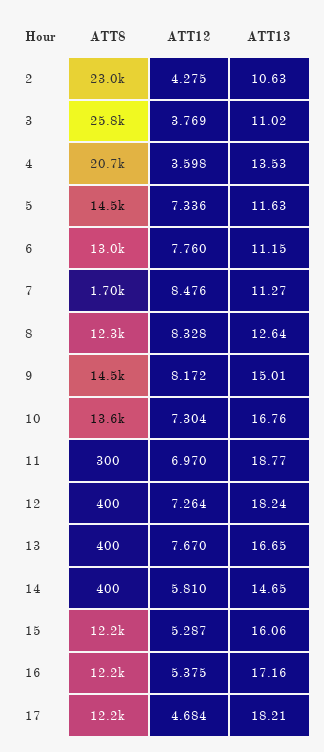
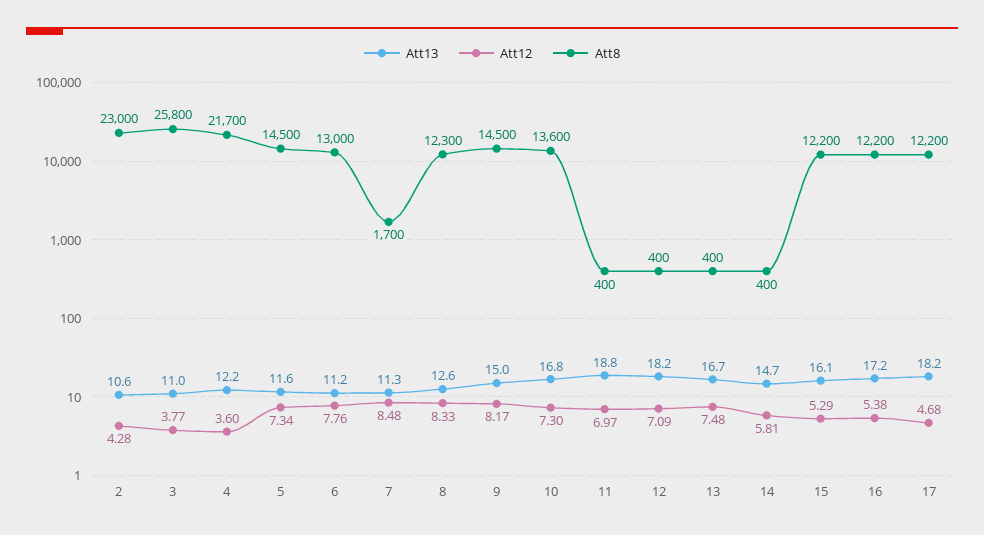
ATT8, 4: 20700 -> 21700
ATT13, 4: 13.53 -> 12.2
ATT8, 11: 300 -> 400
ATT12, 12: 7.264 -> 7.09
ATT12, 13: 7.67 -> 7.48

